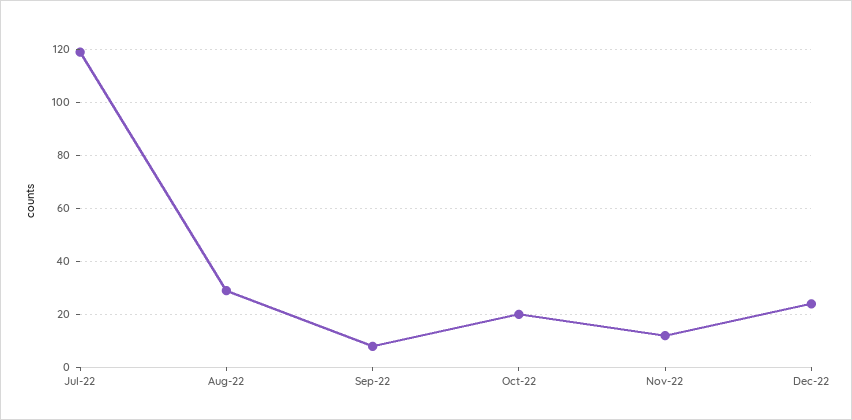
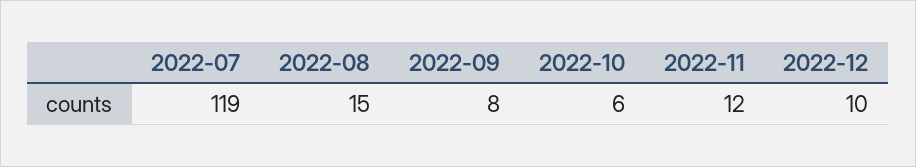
Aug-22: 30 -> 15
Oct-22: 20 -> 6
Dec-22: 25 -> 10

